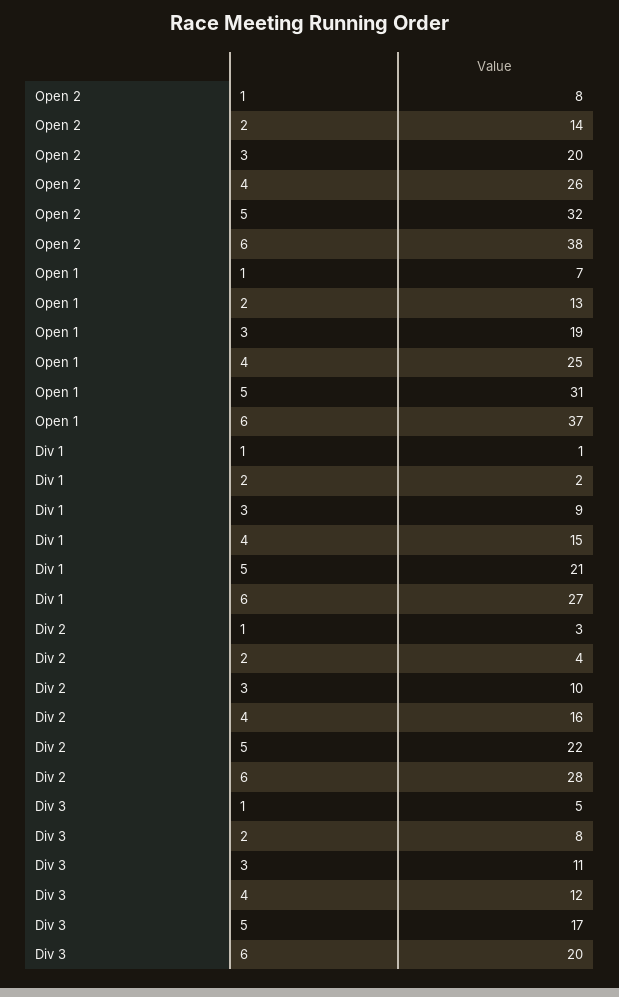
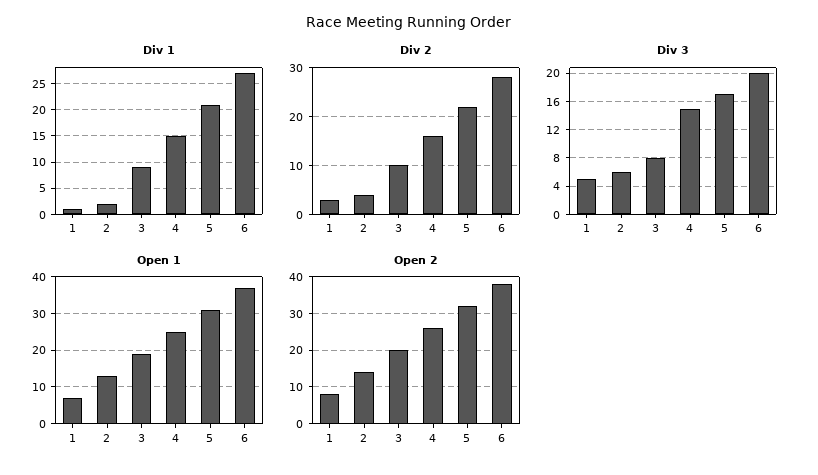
Div 3, 2: 8 -> 6
Div 3, 3: 11 -> 8
Div 3, 4: 12 -> 15

